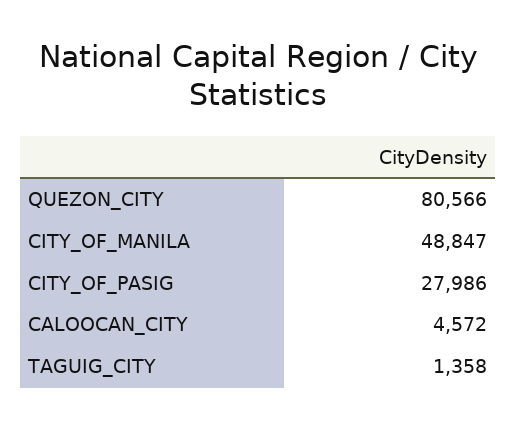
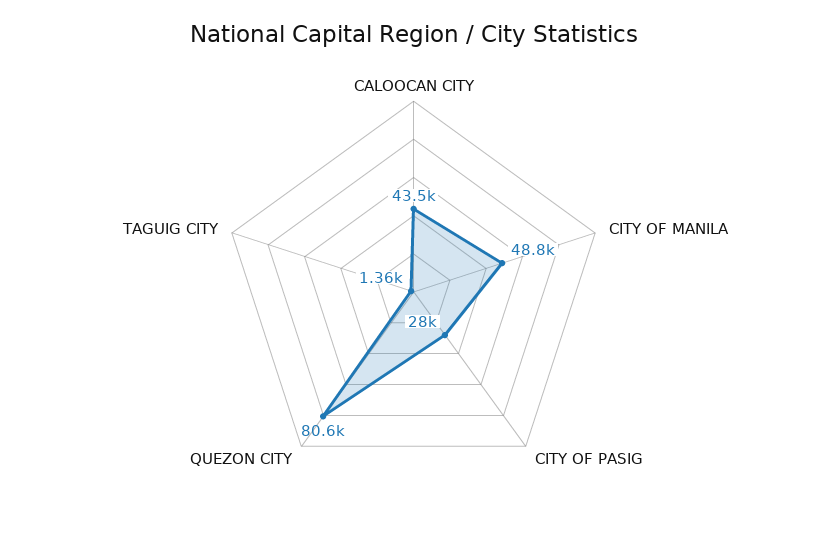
CALOOCAN_CITY: 4572 -> 43500

